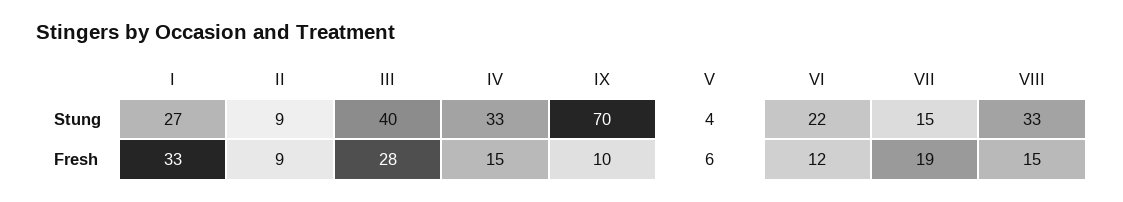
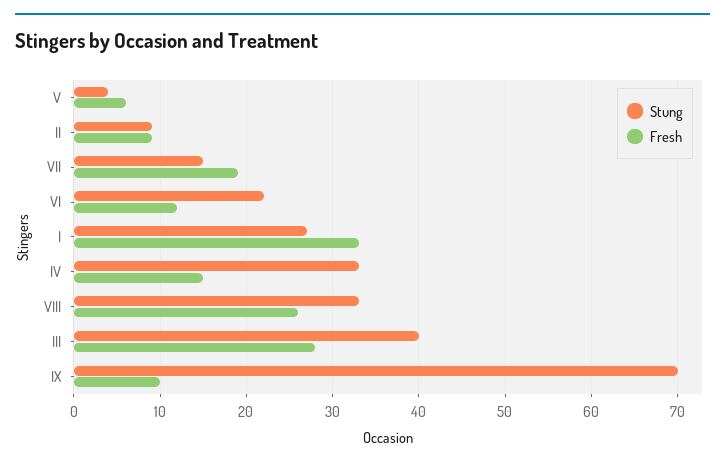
Fresh, VIII: 15 -> 26

